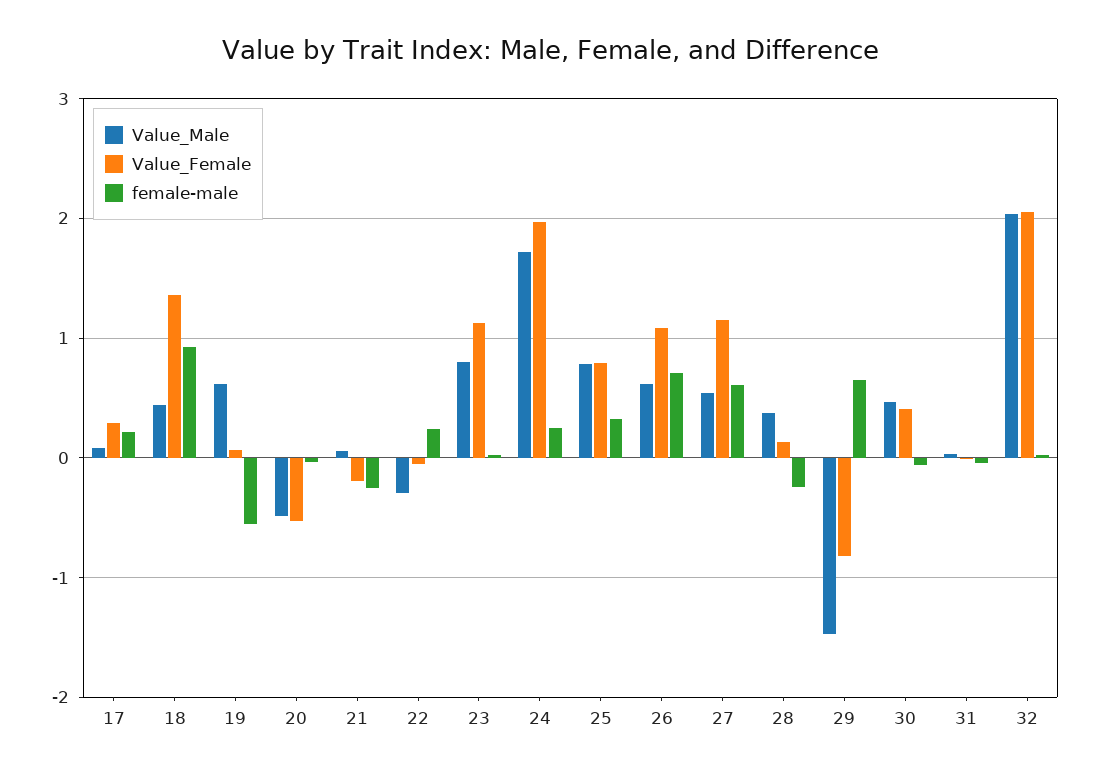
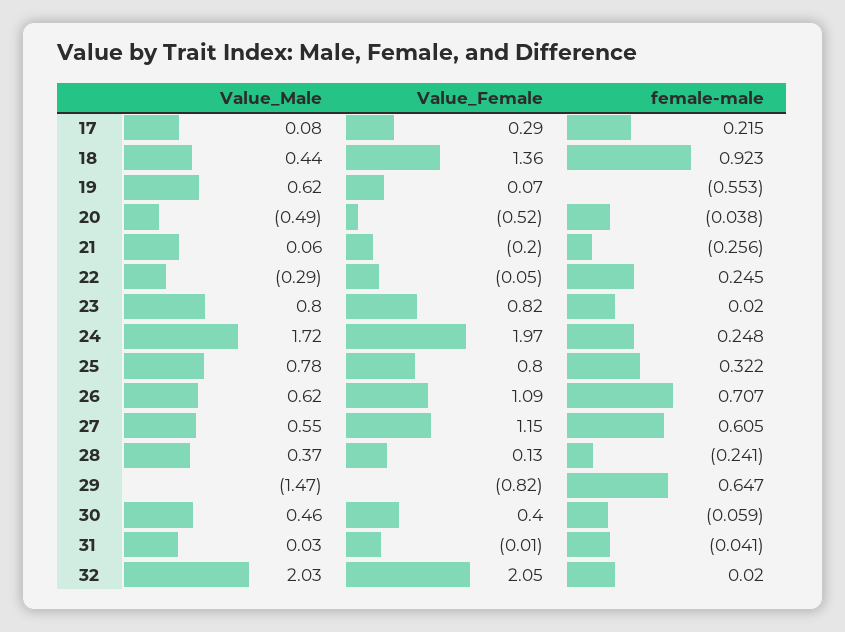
Value_Female, 23: 1.1 -> 0.82

